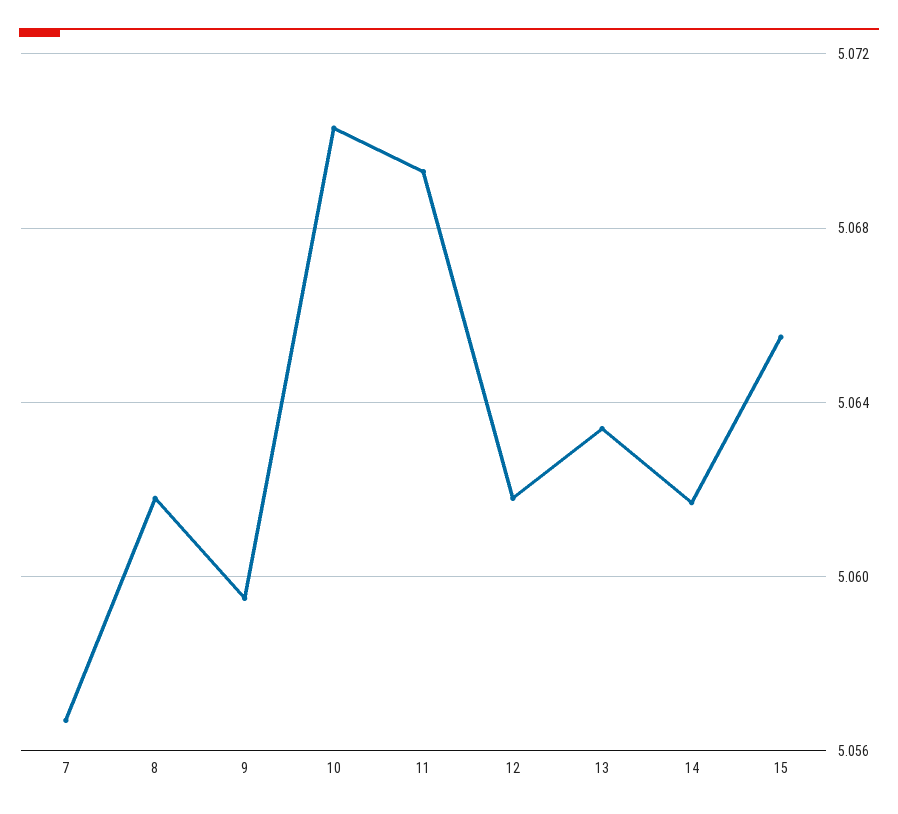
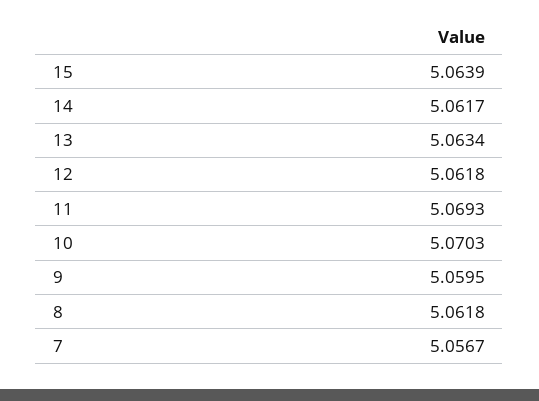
15: 5.0655 -> 5.0639

